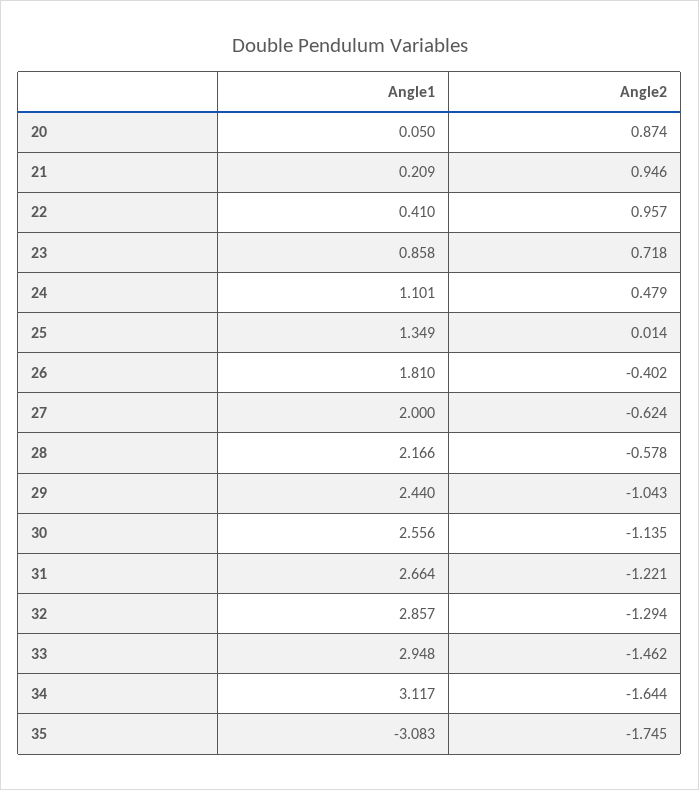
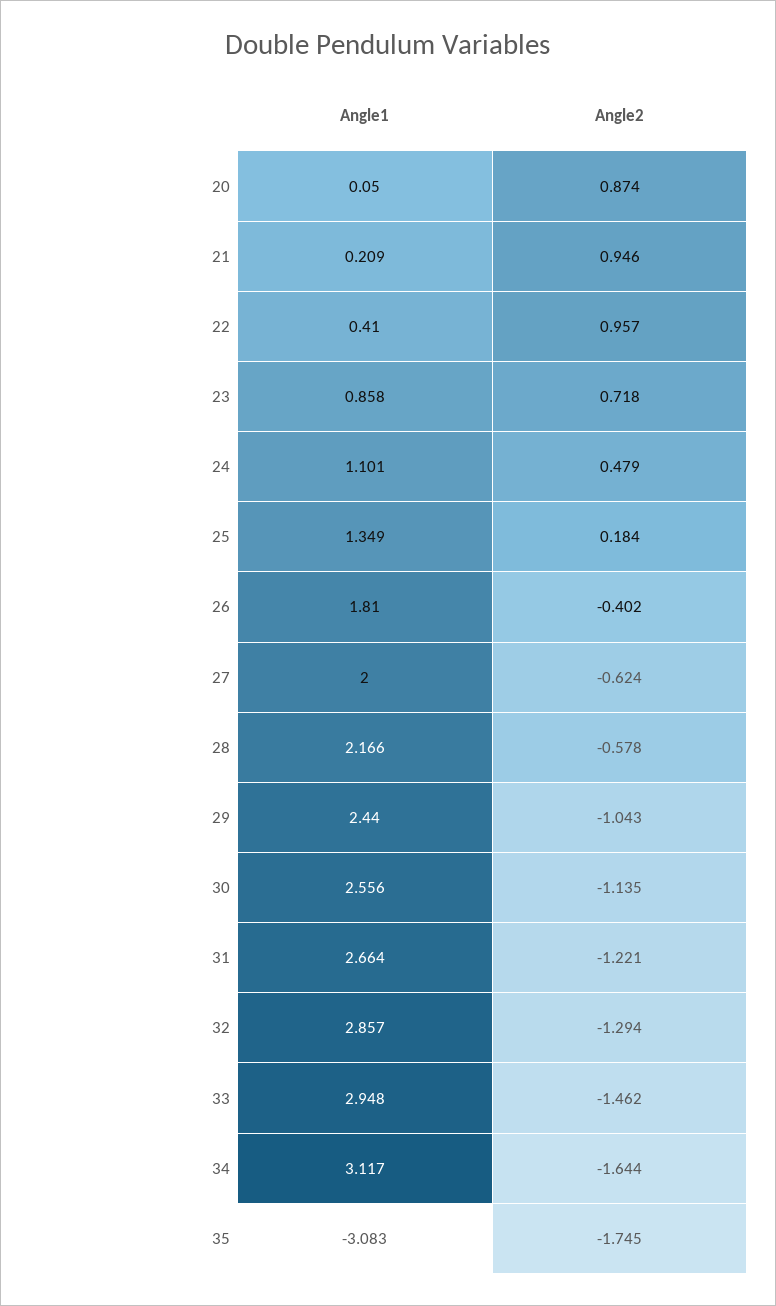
Angle2, 25: 0.014 -> 0.184

